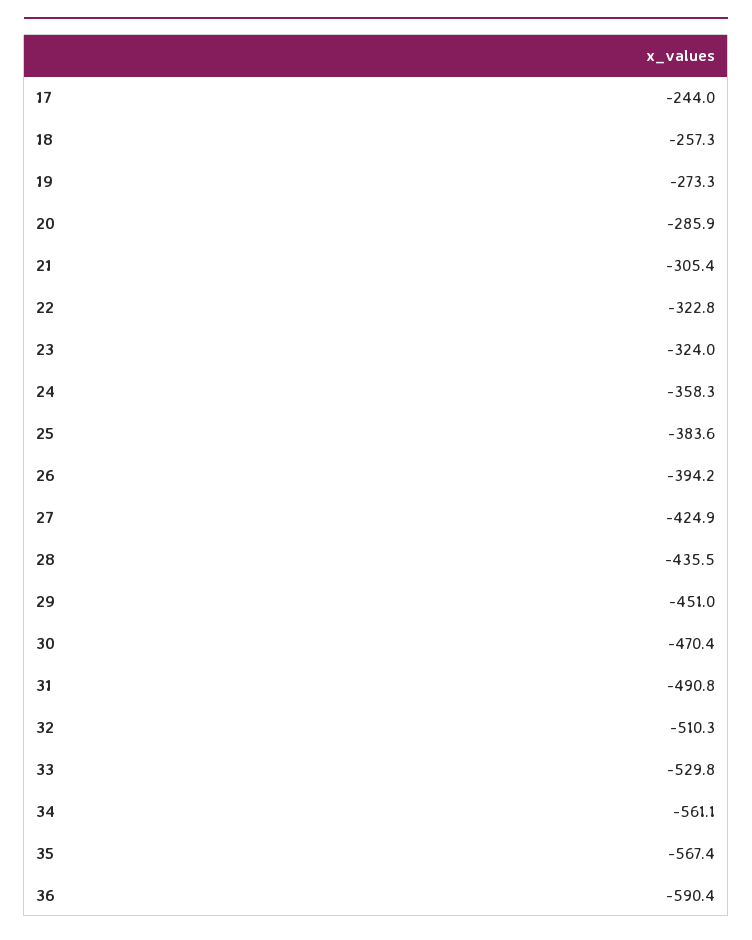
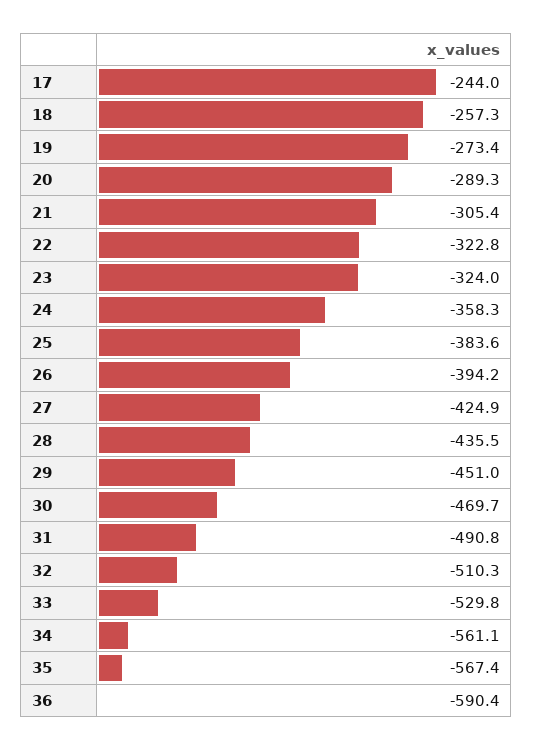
19: -273.3 -> -273.4
20: -285.9 -> -289.3
30: -470.4 -> -469.7

